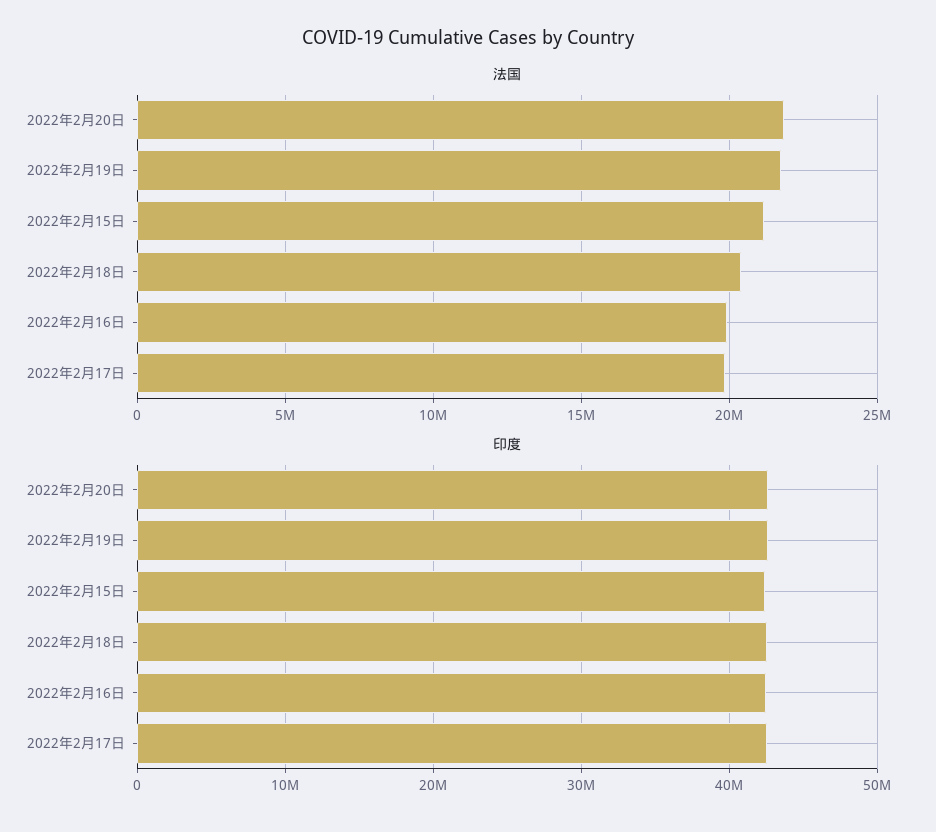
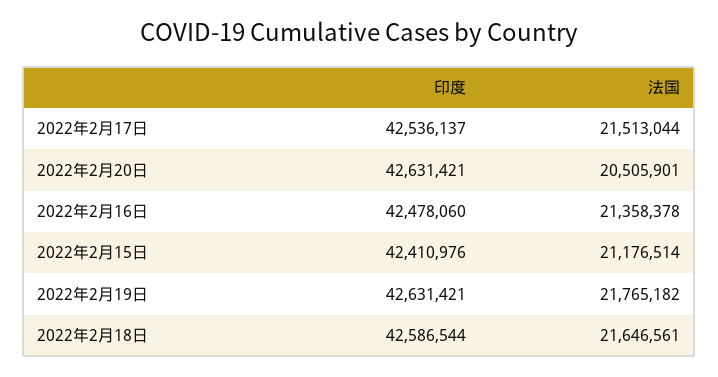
法国, 2022年2月20日: 22000000 -> 20505901
法国, 2022年2月18日: 20500000 -> 21646561
法国, 2022年2月16日: 20000000 -> 21358378
法国, 2022年2月17日: 20000000 -> 21513044

